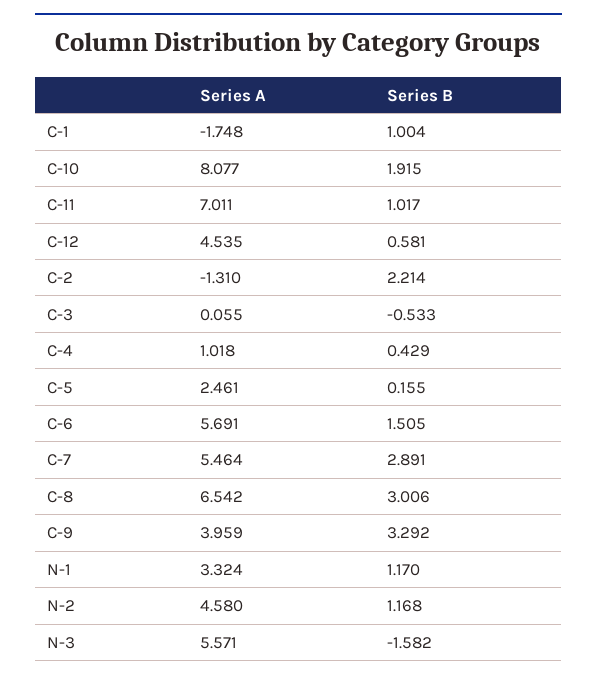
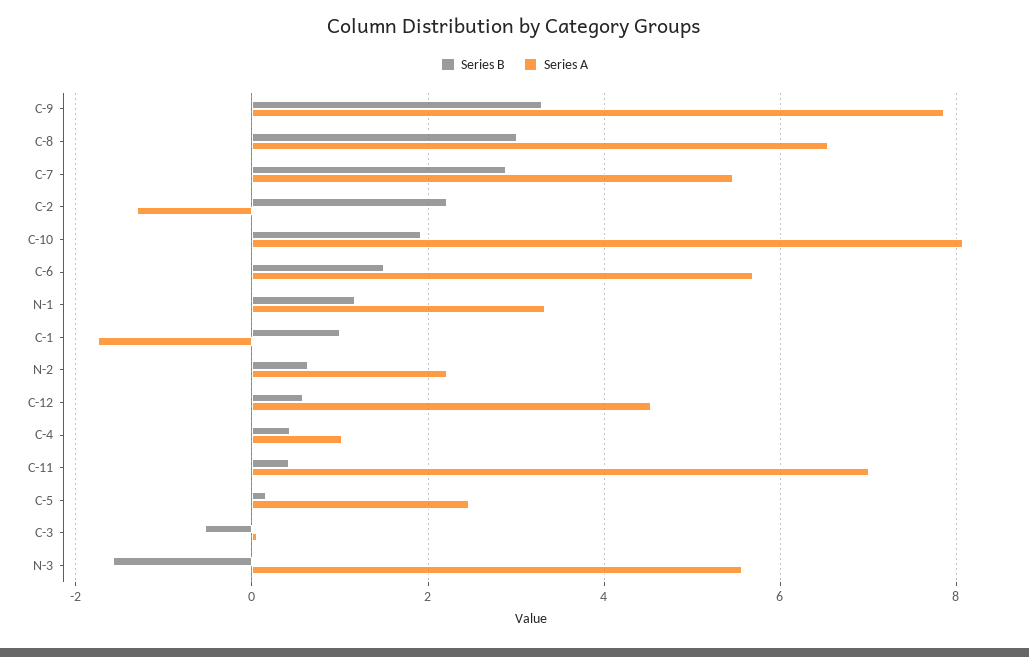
Series B, C-11: 1.017 -> 0.4
Series A, C-9: 3.959 -> 7.8
Series A, N-2: 4.58 -> 2.2
Series B, N-2: 1.168 -> 0.6

